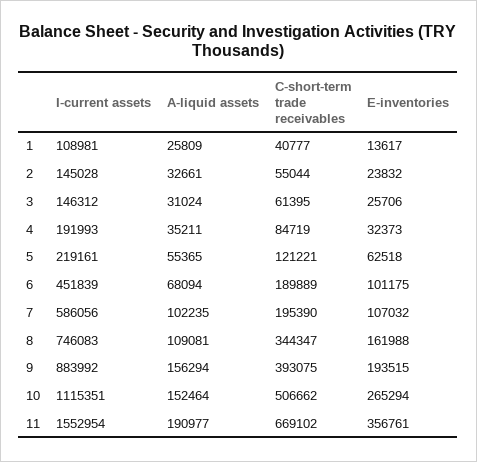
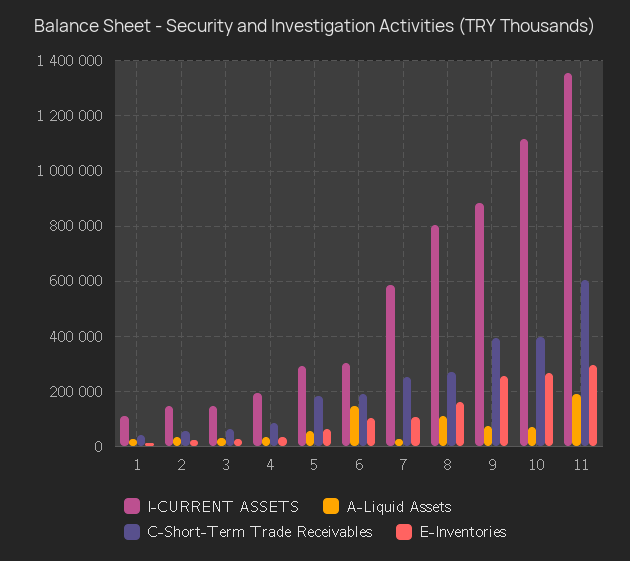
I-current assets, 5: 219161 -> 300000
C-short-term trade receivables, 5: 121221 -> 175000
I-current assets, 6: 451839 -> 300000
A-liquid assets, 6: 68094 -> 150000
A-liquid assets, 7: 102235 -> 25000
C-short-term trade receivables, 7: 195390 -> 250000
I-current assets, 8: 746083 -> 800000
C-short-term trade receivables, 8: 344347 -> 275000
A-liquid assets, 9: 156294 -> 75000
E-inventories, 9: 193515 -> 250000
A-liquid assets, 10: 152464 -> 75000
C-short-term trade receivables, 10: 506662 -> 400000
I-current assets, 11: 1552954 -> 1350000
C-short-term trade receivables, 11: 669102 -> 600000
E-inventories, 11: 356761 -> 300000

